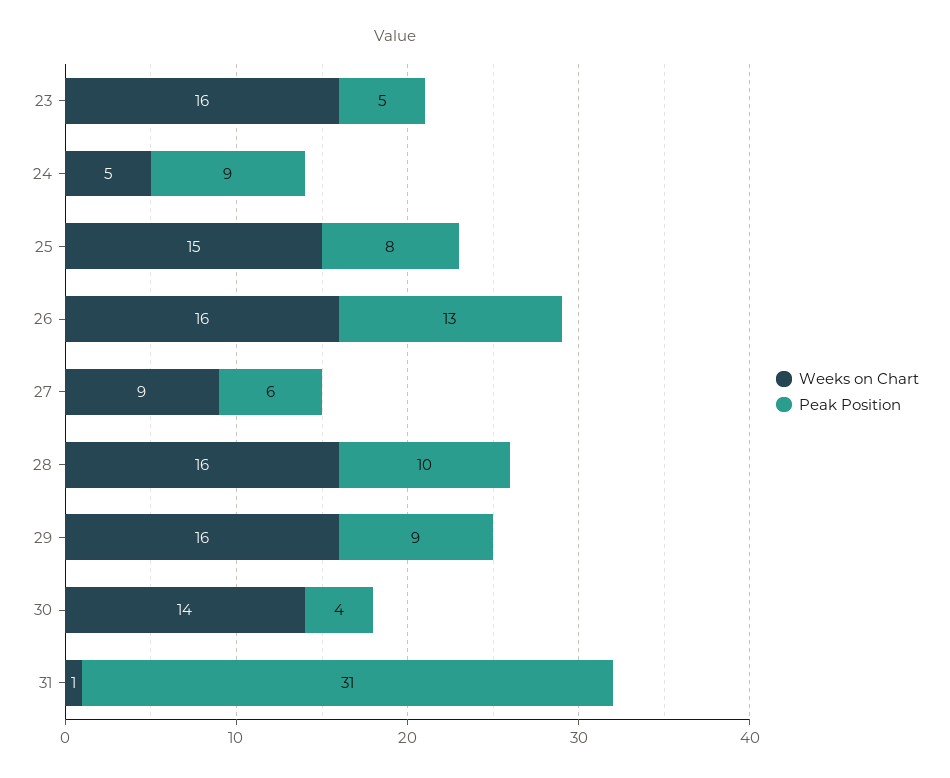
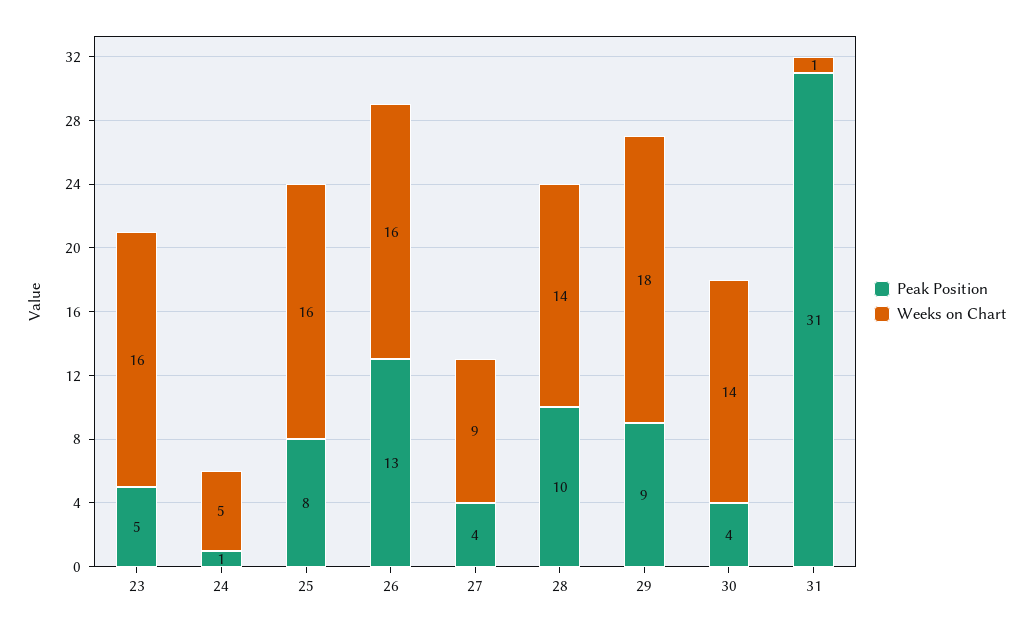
Peak Position, 24: 9 -> 1
Weeks on Chart, 25: 15 -> 16
Peak Position, 27: 6 -> 4
Weeks on Chart, 28: 16 -> 14
Weeks on Chart, 29: 16 -> 18

